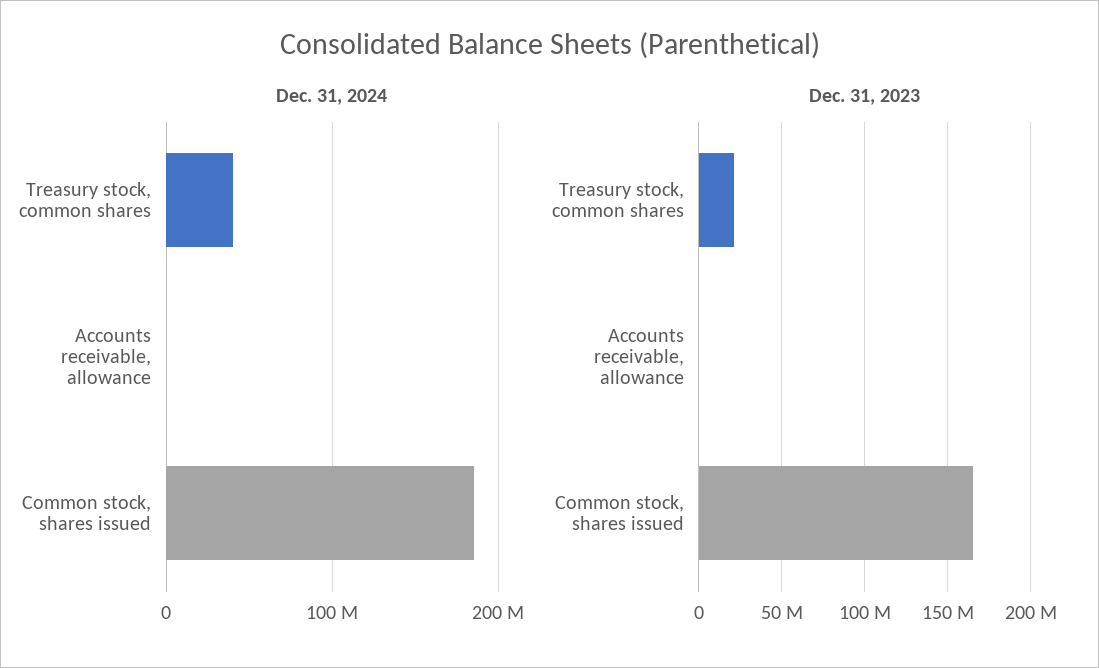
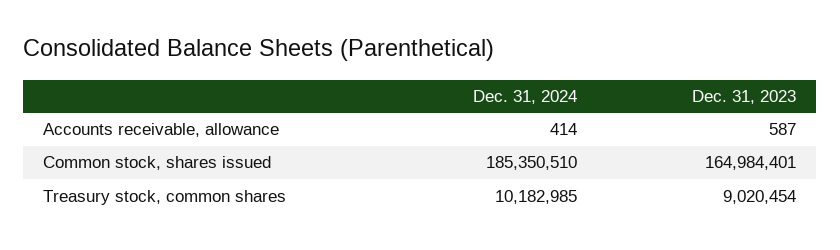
Dec. 31, 2024, Treasury stock, common shares: 40000000 -> 10182985
Dec. 31, 2023, Treasury stock, common shares: 20000000 -> 9020454

